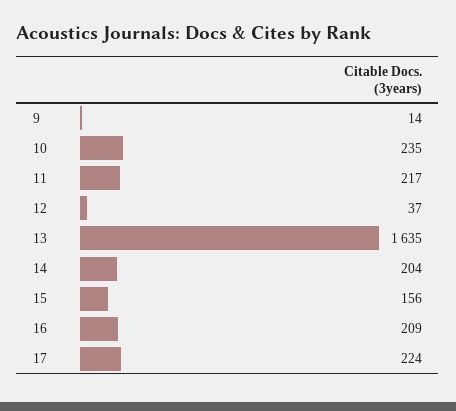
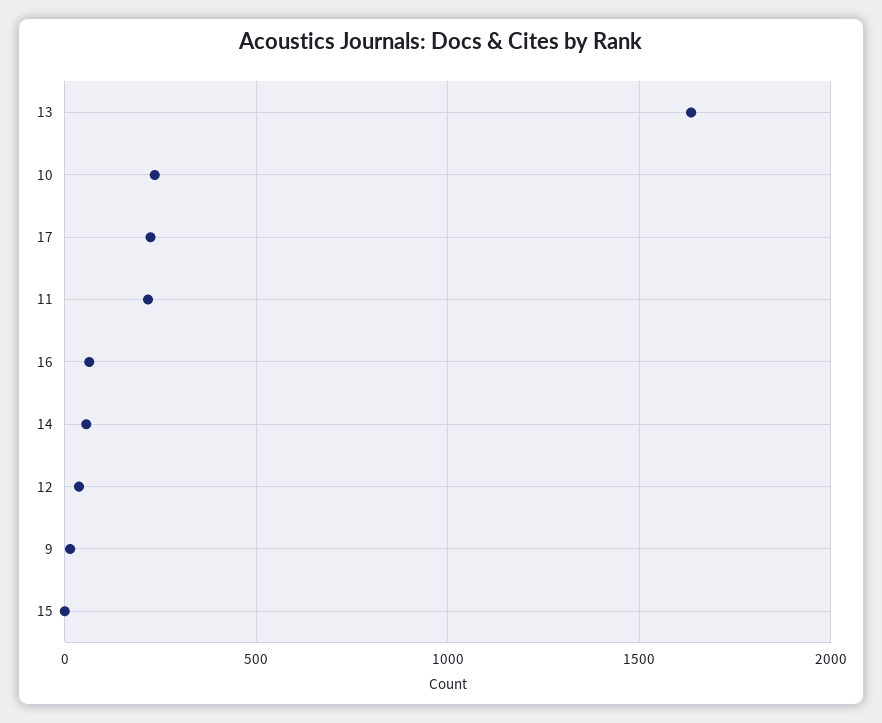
14: 204 -> 50
15: 156 -> 0
16: 209 -> 50

